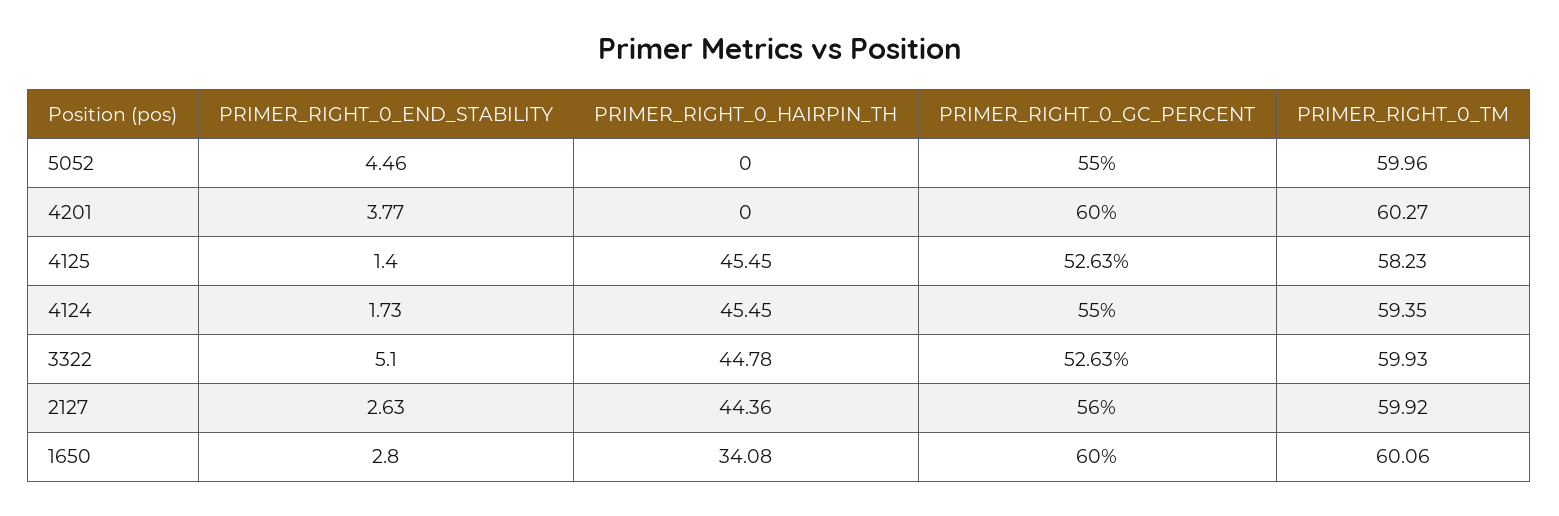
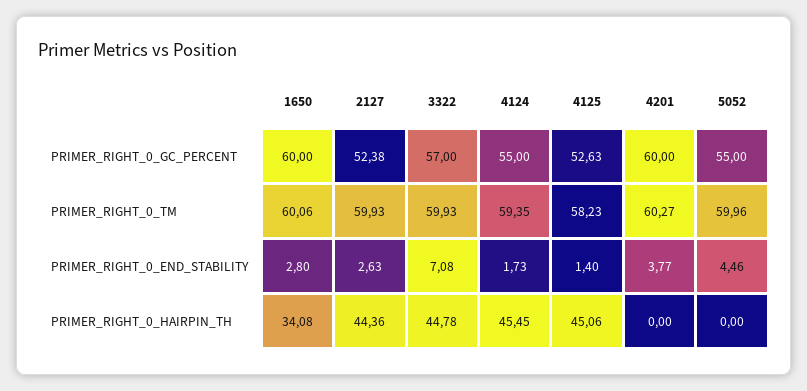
PRIMER_RIGHT_0_HAIRPIN_TH, 4125: 45.45 -> 45.06
PRIMER_RIGHT_0_END_STABILITY, 3322: 5.1 -> 7.08
PRIMER_RIGHT_0_GC_PERCENT, 3322: 52.63 -> 57
PRIMER_RIGHT_0_GC_PERCENT, 2127: 56 -> 52.38
PRIMER_RIGHT_0_TM, 2127: 59.92 -> 59.93

